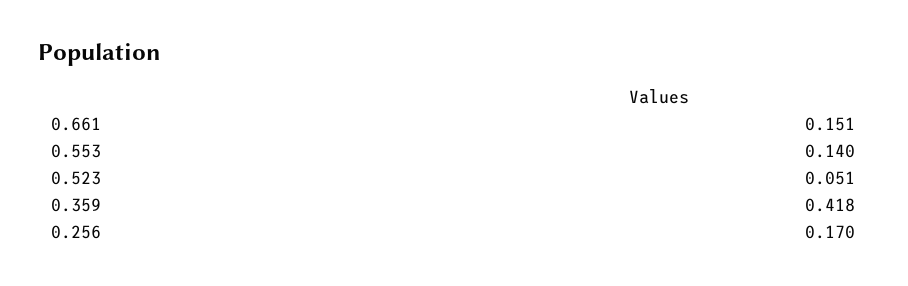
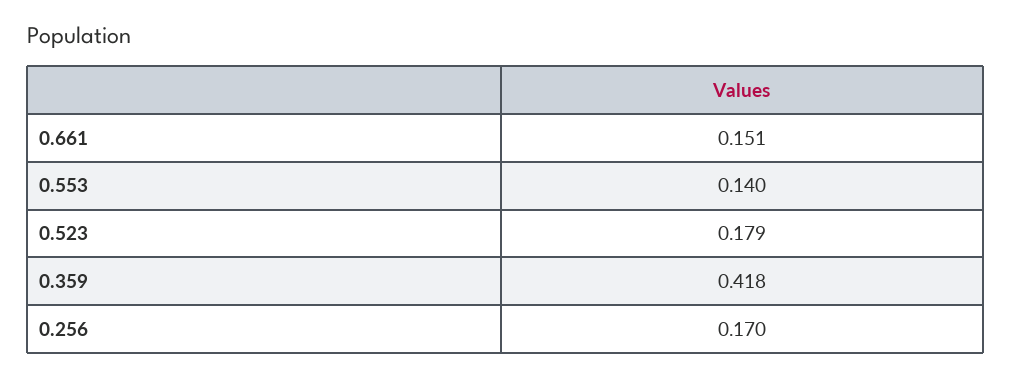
0.523: 0.051 -> 0.179

